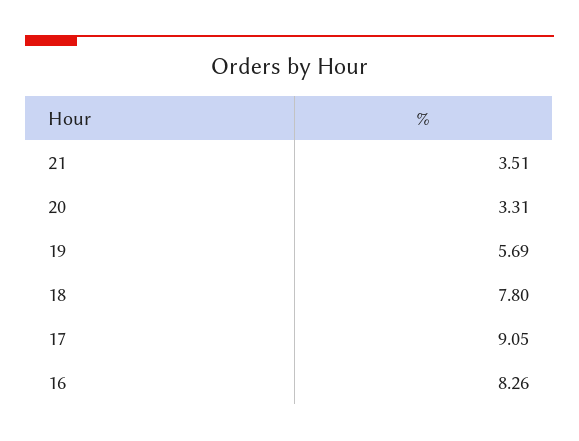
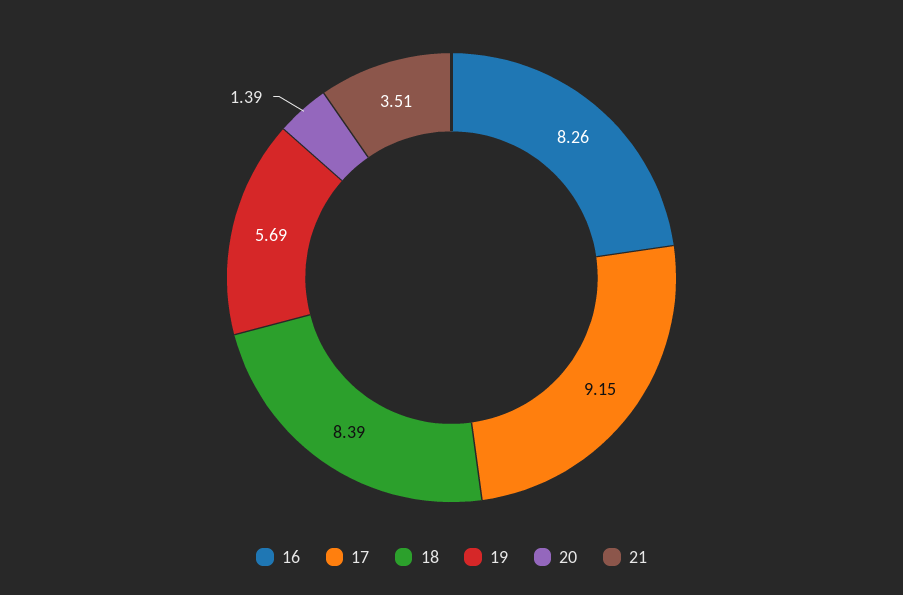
20: 3.31 -> 1.39
18: 7.8 -> 8.39
17: 9.05 -> 9.15

